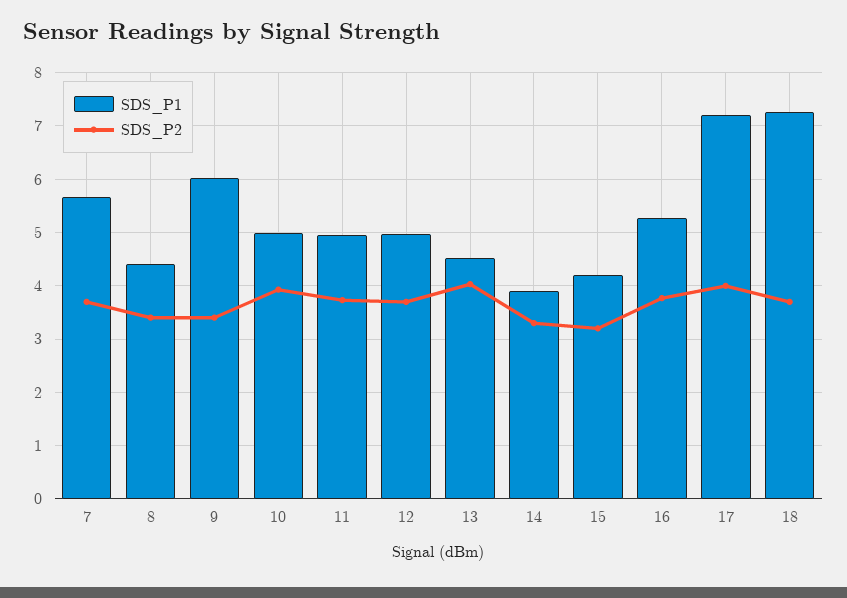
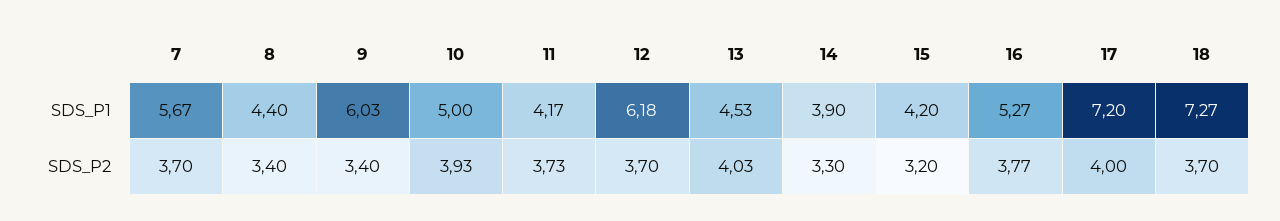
SDS_P1, 11: 5 -> 4.17
SDS_P1, 12: 5 -> 6.18

